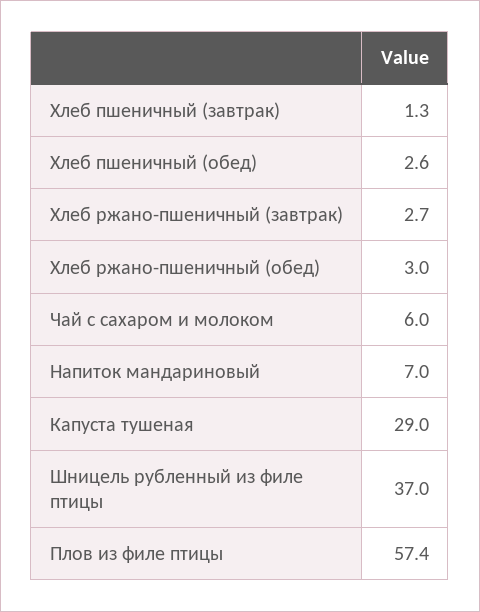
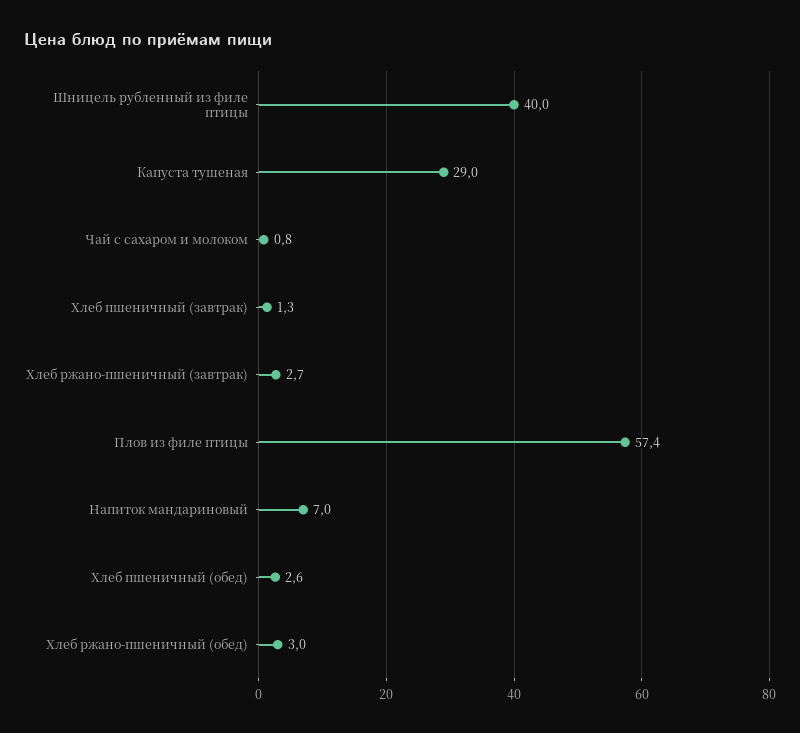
Чай с сахаром и молоком: 6 -> 0.8
Шницель рубленный из филе птицы: 37 -> 40

